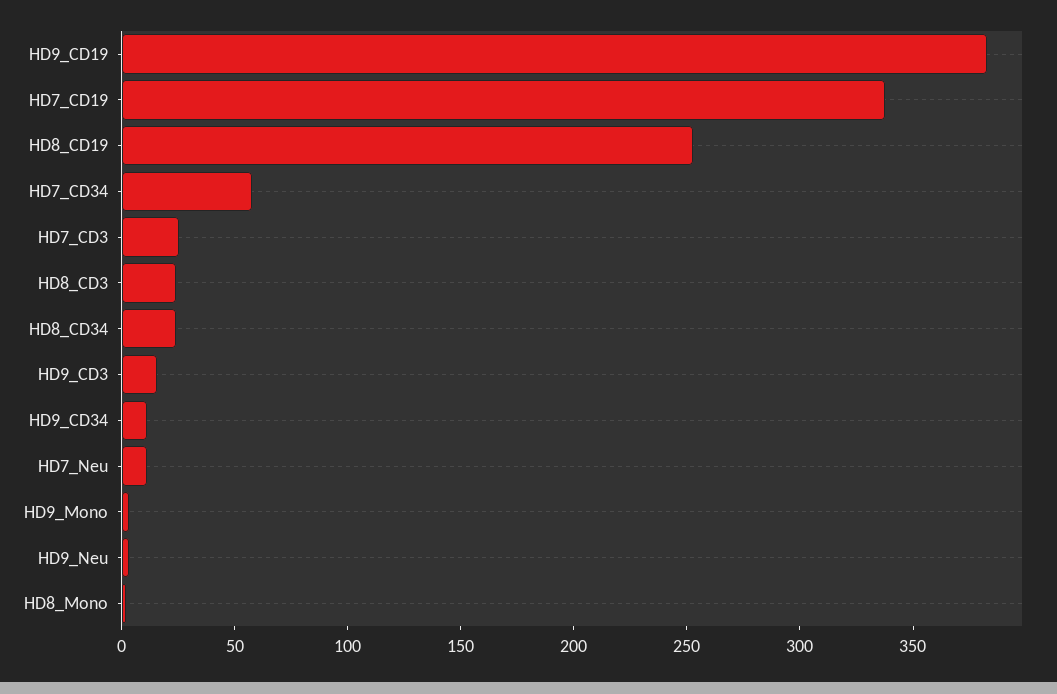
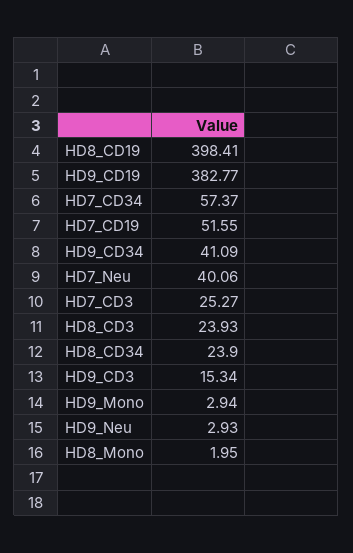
HD7_CD19: 340 -> 51.55
HD8_CD19: 250 -> 398.41
HD9_CD34: 10 -> 41.09
HD7_Neu: 10 -> 40.06

